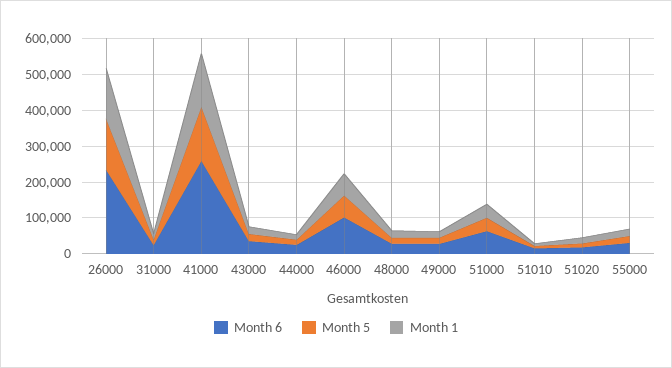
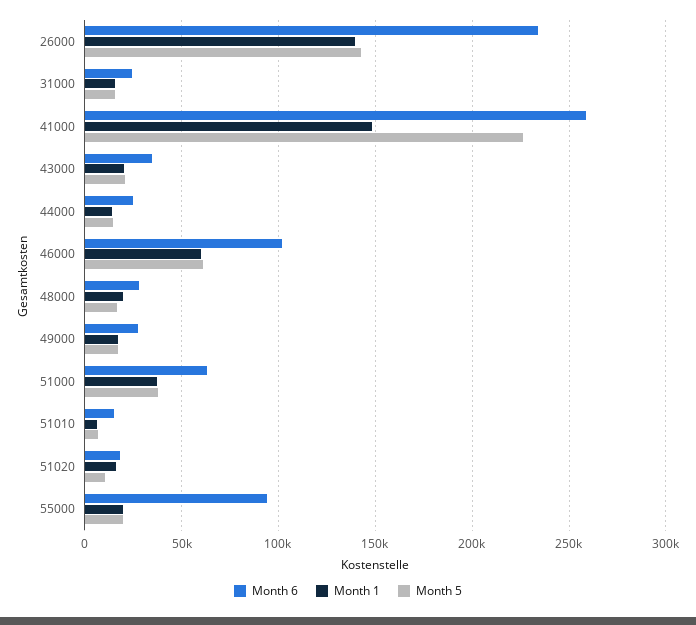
Month 5, 41000: 150000 -> 225000
Month 6, 55000: 25000 -> 95000

